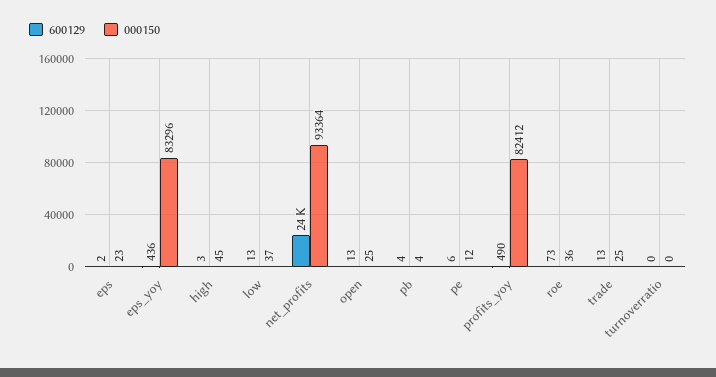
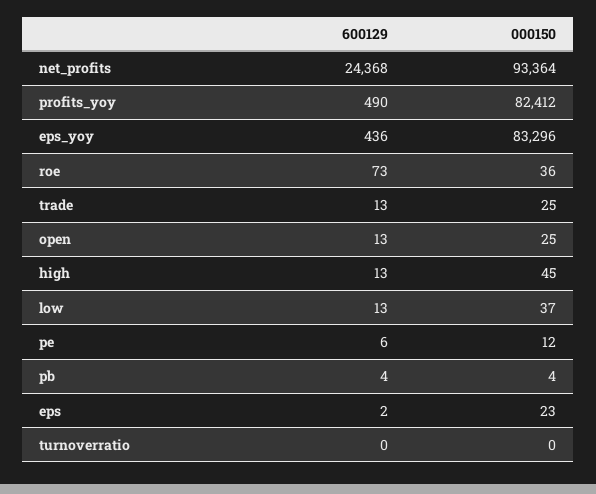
600129, high: 3 -> 13

